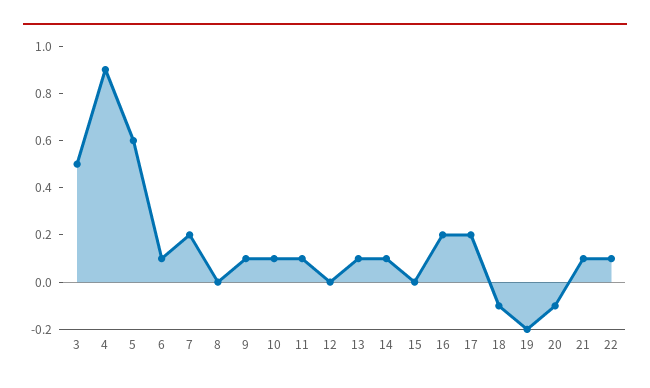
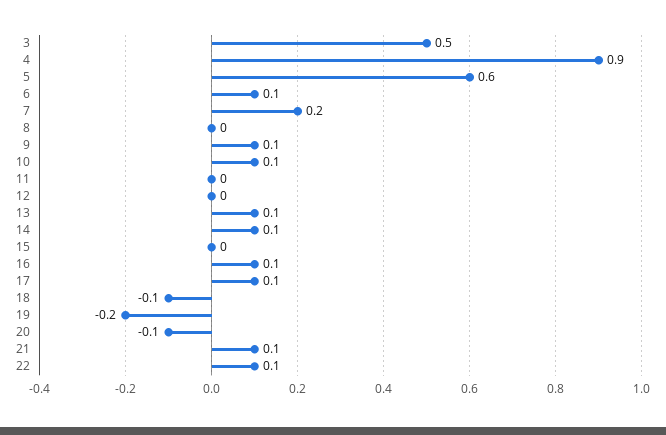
11: 0.1 -> 0
16: 0.2 -> 0.1
17: 0.2 -> 0.1

